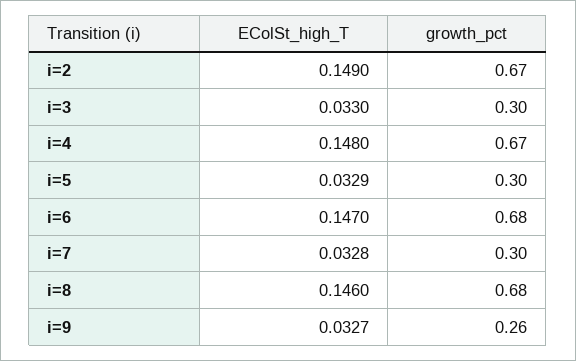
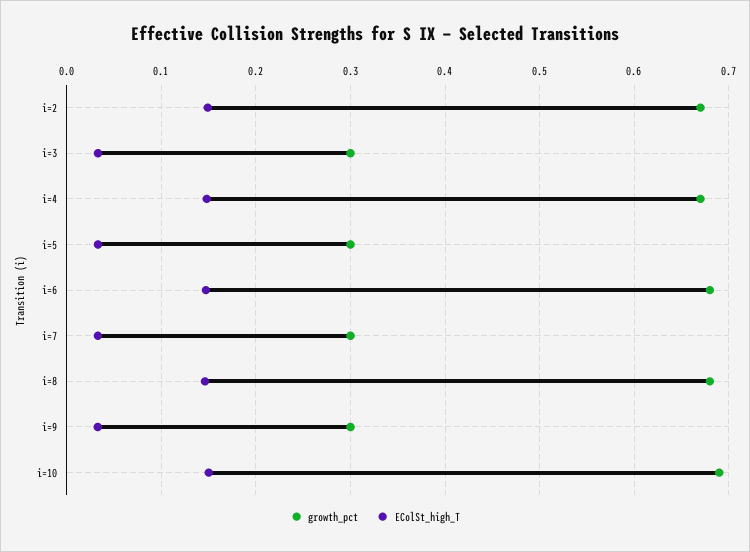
growth_pct, i=9: 0.26 -> 0.3
growth_pct, i=10: none -> 0.69
EColSt_high_T, i=10: none -> 0.15

